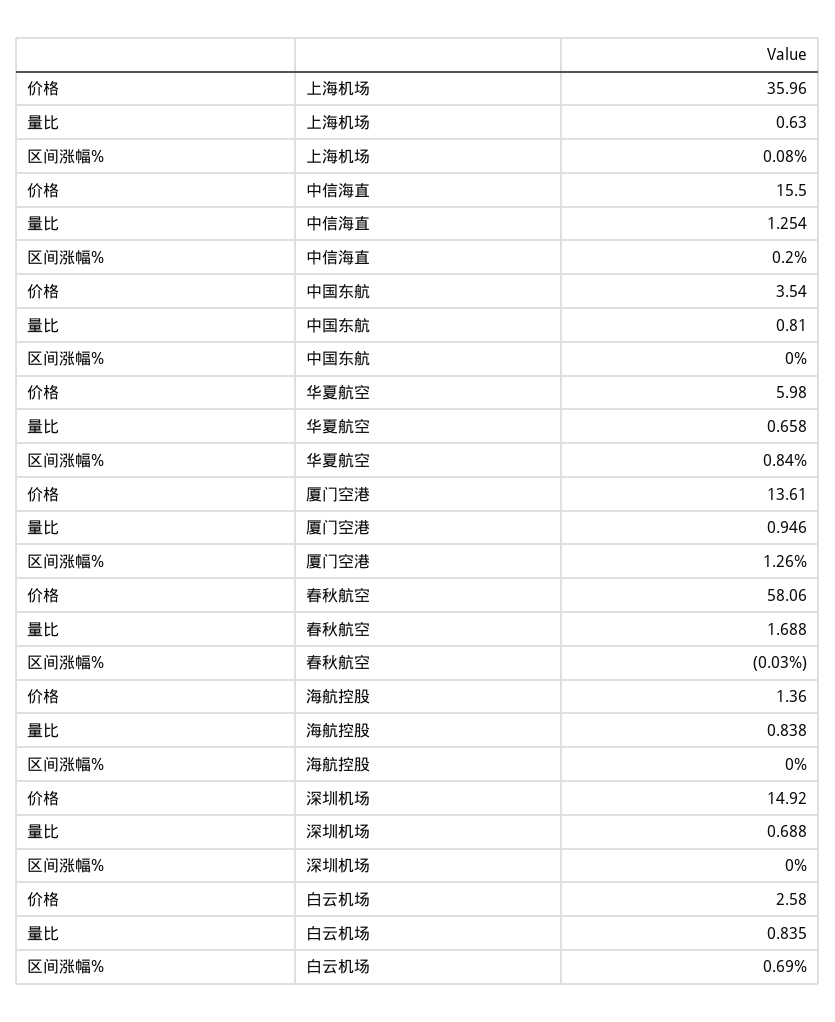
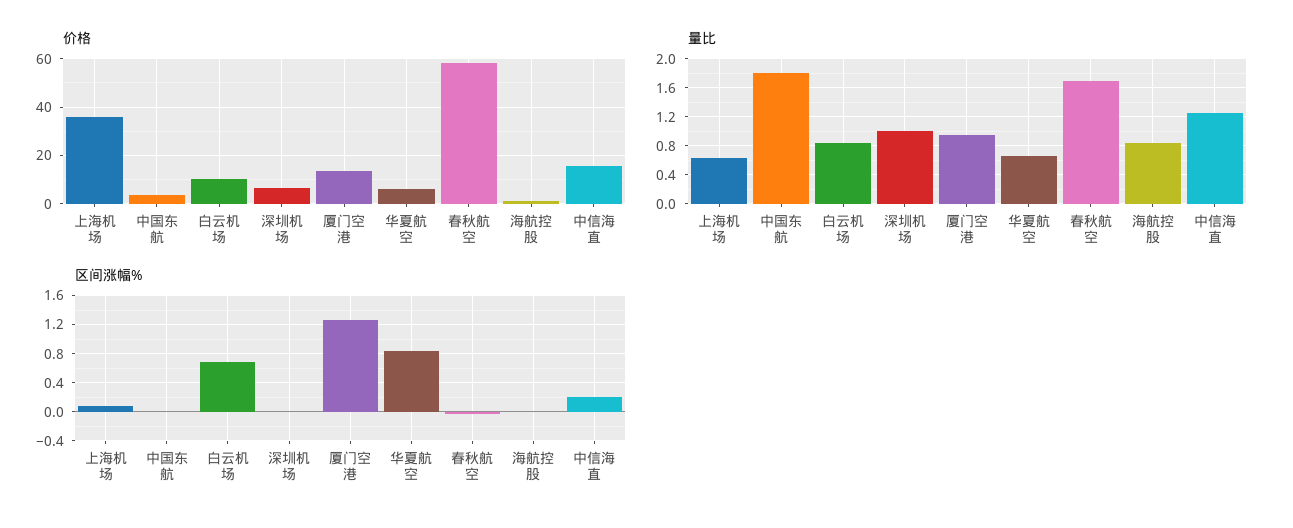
量比, 中国东航: 0.81 -> 1.8
价格, 深圳机场: 14.92 -> 7.5
量比, 深圳机场: 0.688 -> 1
价格, 白云机场: 2.58 -> 10

